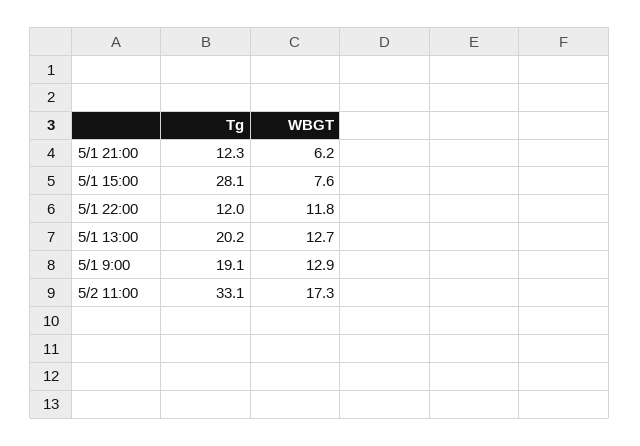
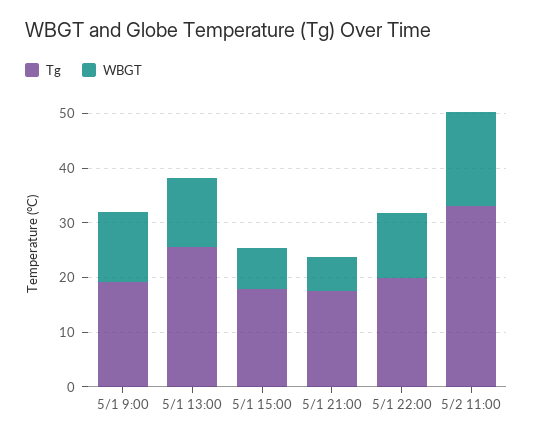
Tg, 5/1 21:00: 12.3 -> 18
Tg, 5/1 15:00: 28.1 -> 18
Tg, 5/1 22:00: 12 -> 20
Tg, 5/1 13:00: 20.2 -> 26

